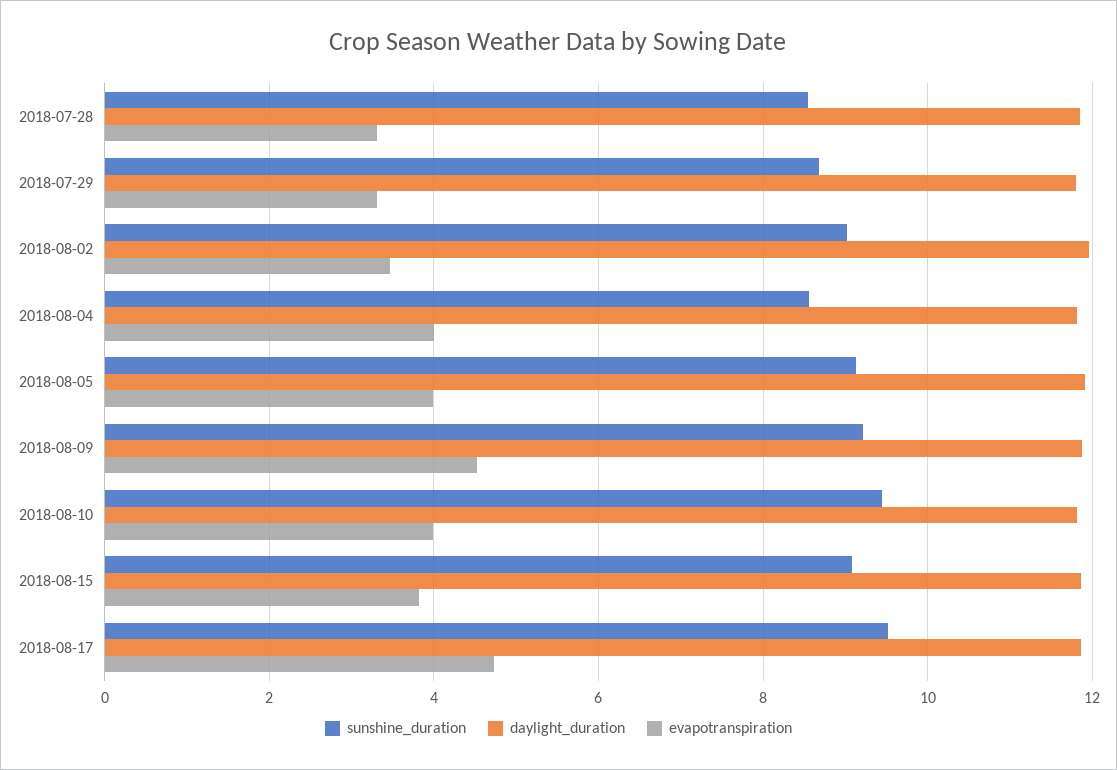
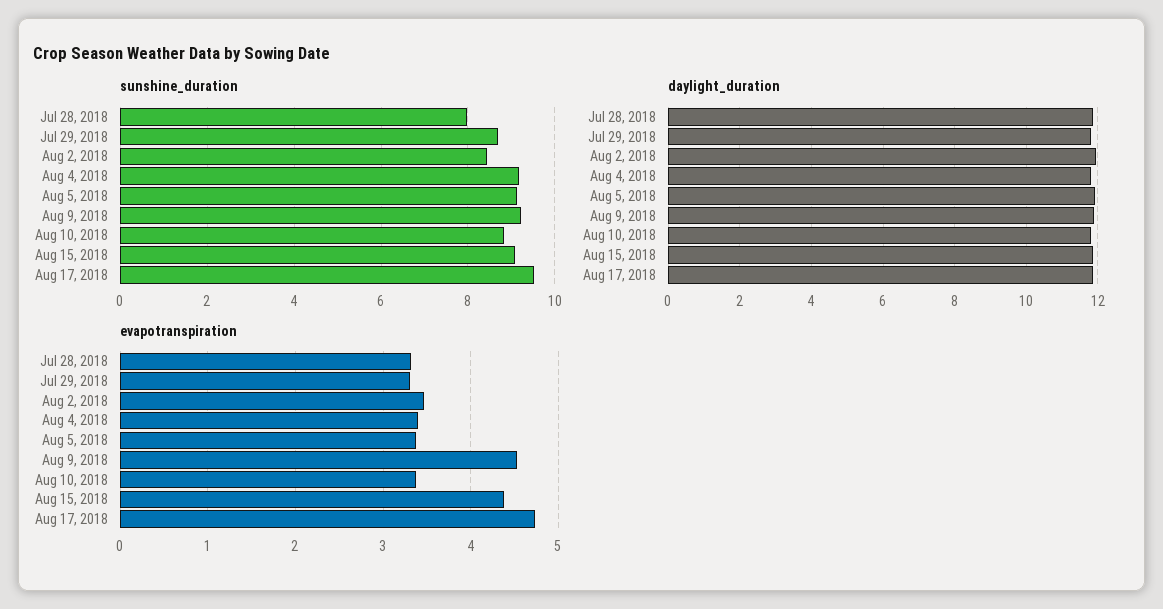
sunshine_duration, 2018-07-28: 8.6 -> 8
sunshine_duration, 2018-08-02: 9 -> 8.4
sunshine_duration, 2018-08-04: 8.6 -> 9.2
evapotranspiration, 2018-08-04: 4 -> 3.4
evapotranspiration, 2018-08-05: 4 -> 3.4
sunshine_duration, 2018-08-10: 9.4 -> 8.8
evapotranspiration, 2018-08-10: 4 -> 3.4
evapotranspiration, 2018-08-15: 3.8 -> 4.4

